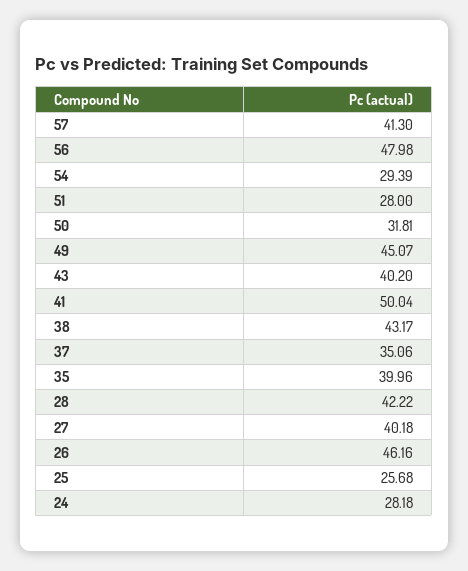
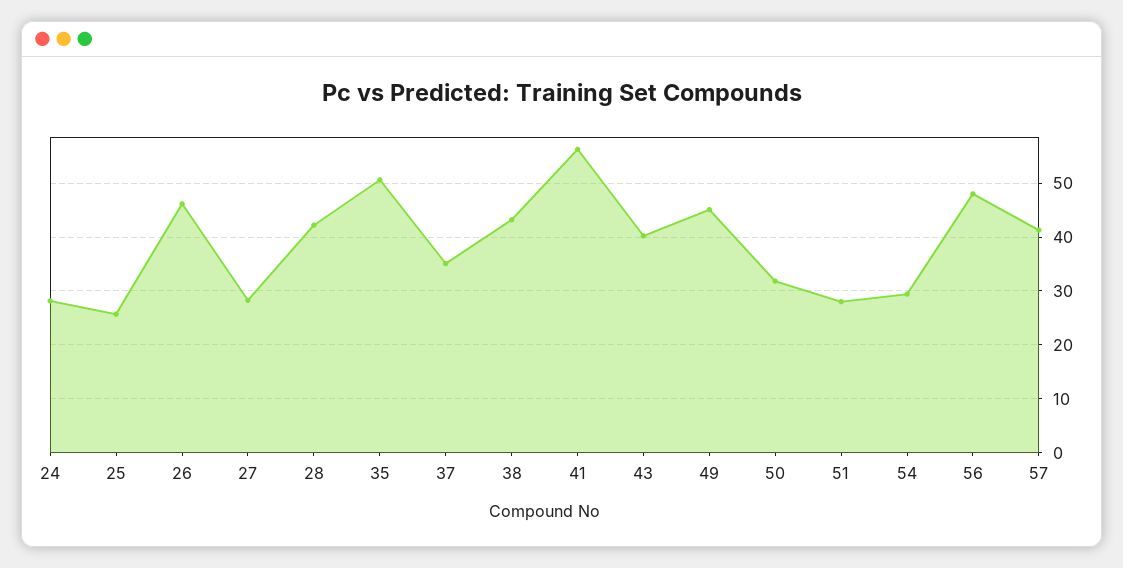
41: 50.04 -> 56
35: 39.96 -> 50
27: 40.18 -> 28

